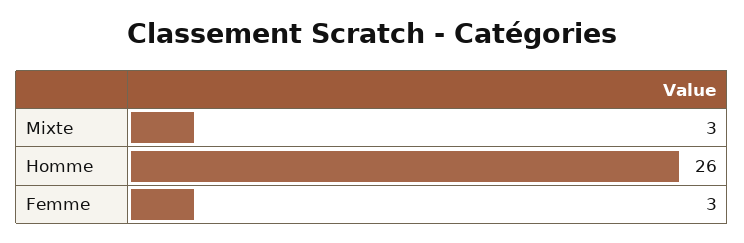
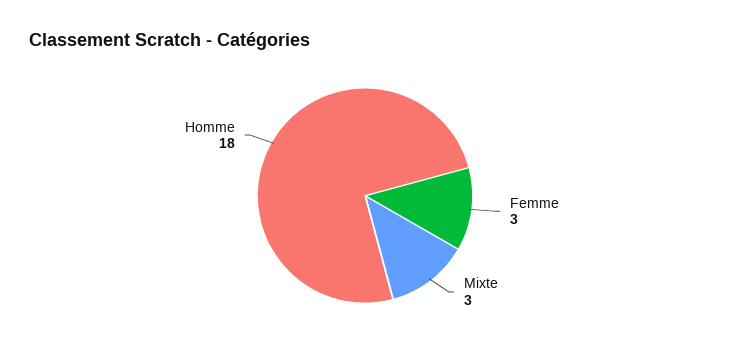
Homme: 26 -> 18

